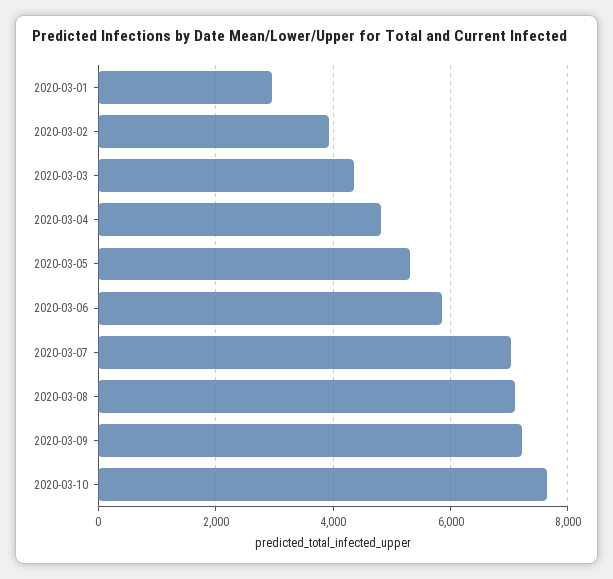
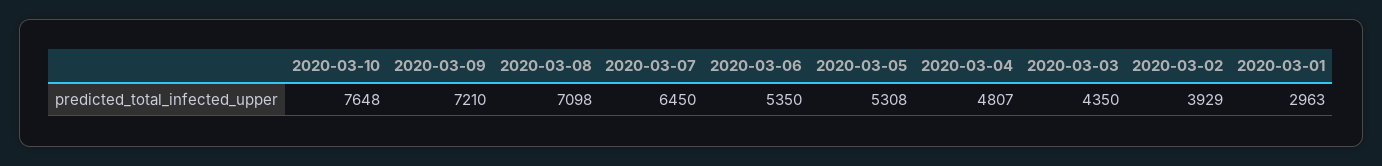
2020-03-06: 5800 -> 5350
2020-03-07: 7000 -> 6450

